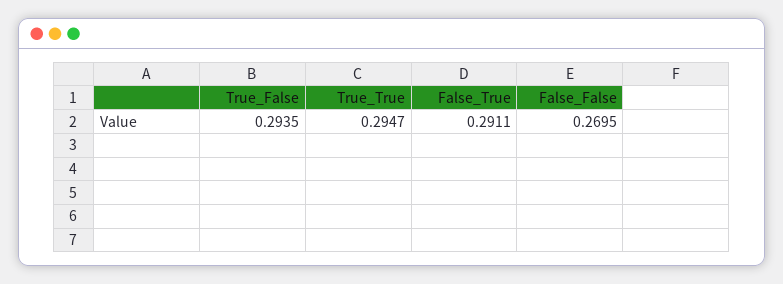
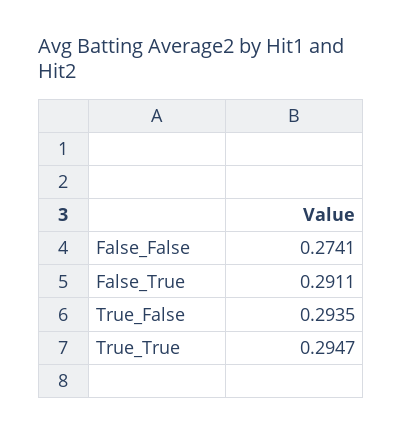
False_False: 0.2695 -> 0.2741

